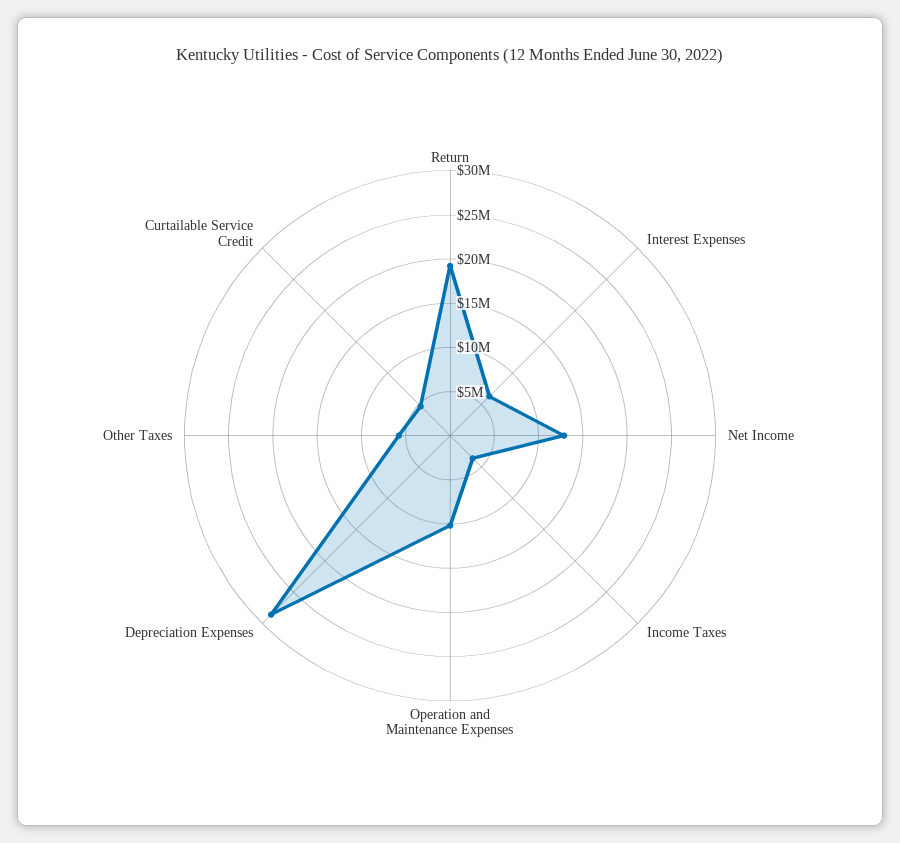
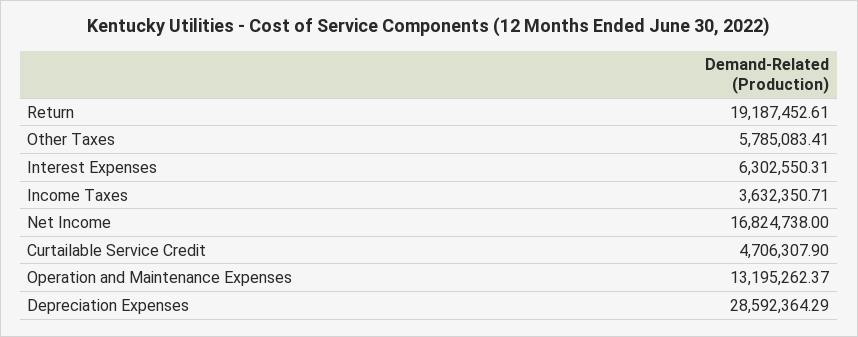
Net Income: 13000000 -> 16824738
Operation and Maintenance Expenses: 10000000 -> 13195262.37

